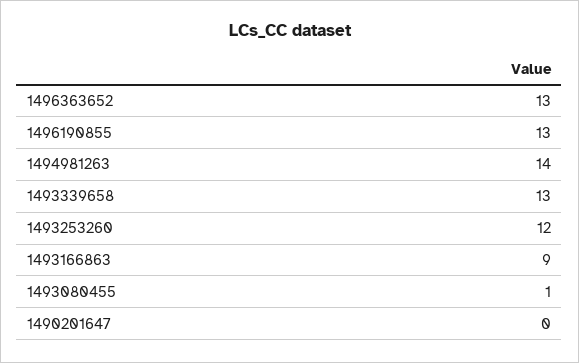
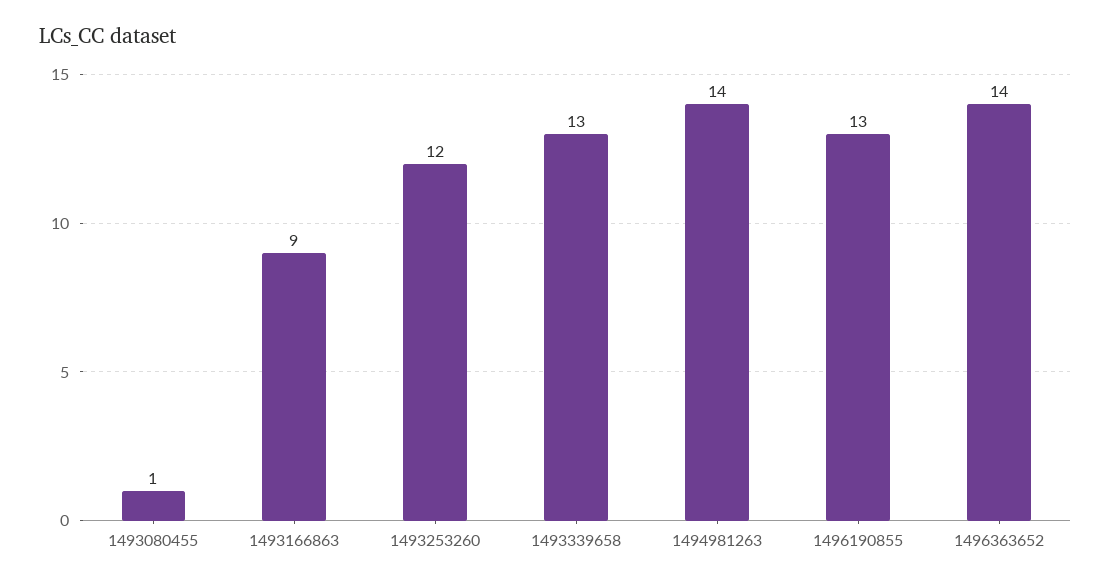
1496363652: 13 -> 14
1490201647: 0 -> none

